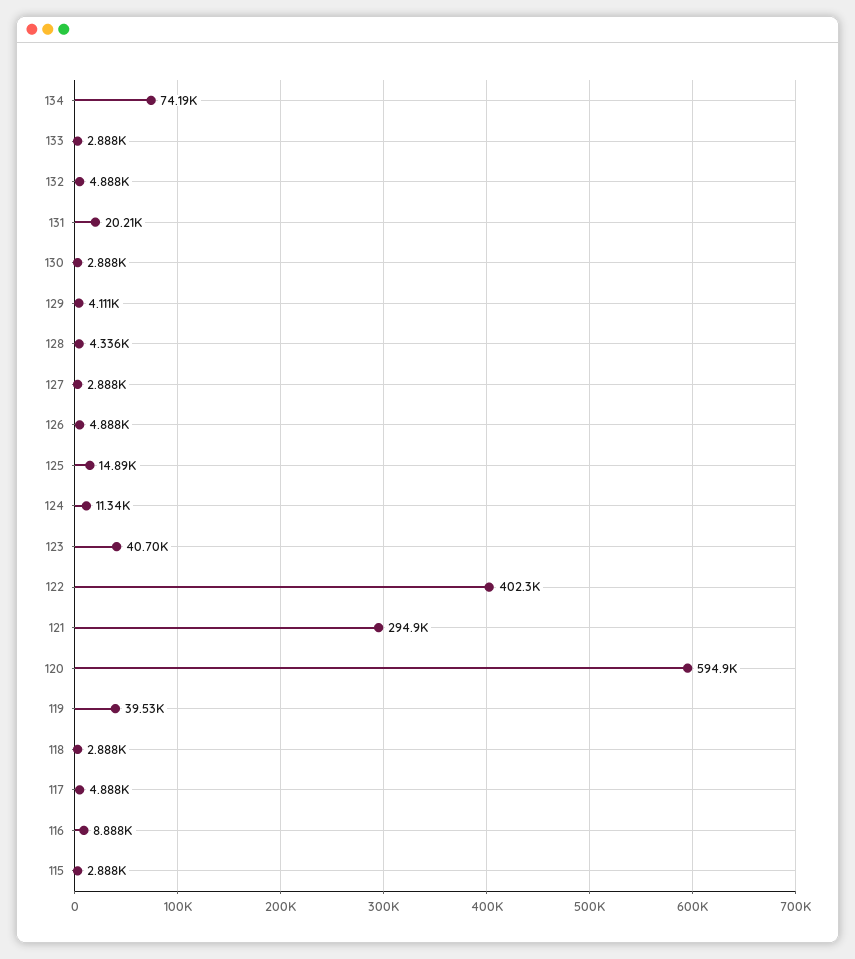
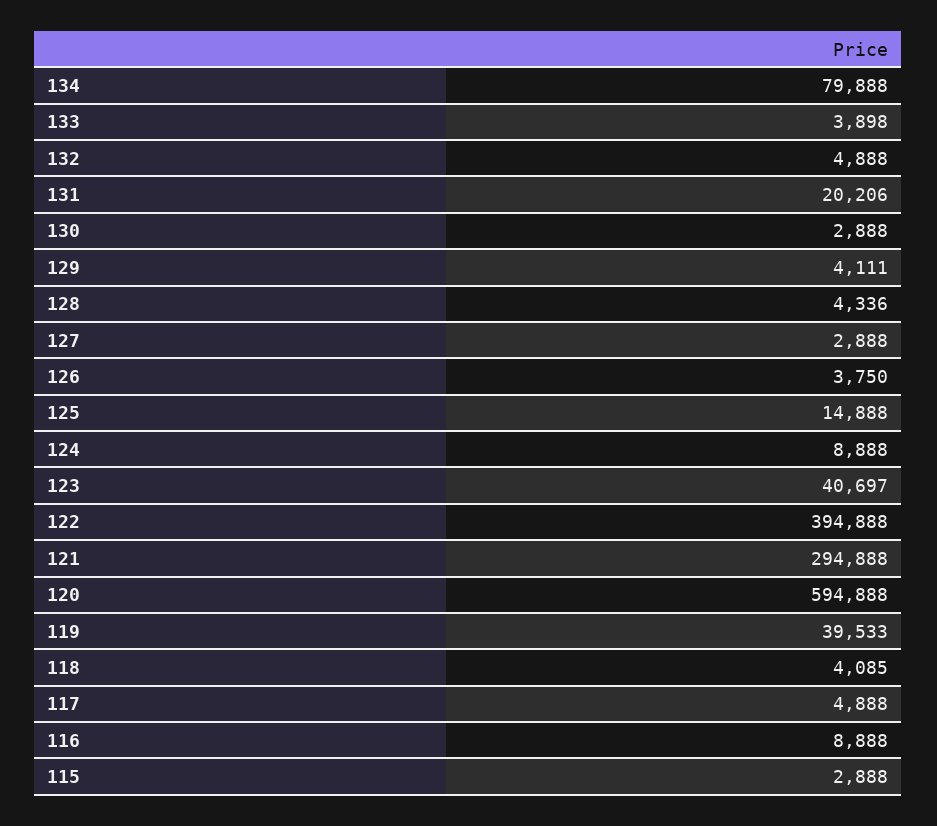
134: 74190 -> 79888
133: 2888 -> 3898
126: 4888 -> 3750
124: 11340 -> 8888
122: 402300 -> 394888
118: 2888 -> 4085

